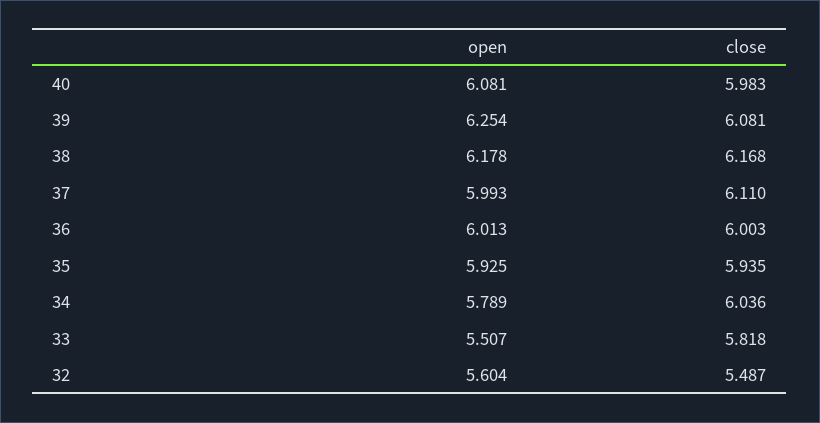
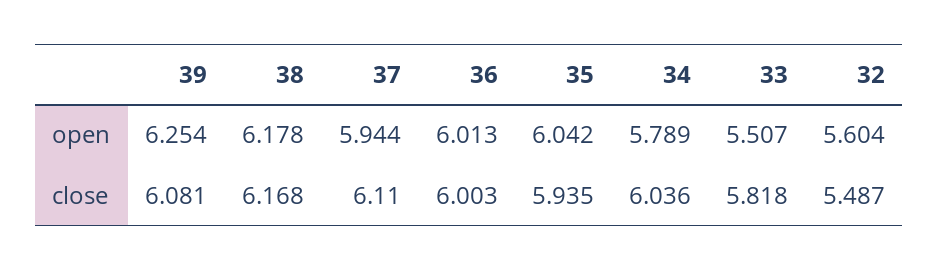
open, 40: 6.081 -> none
close, 40: 5.983 -> none
open, 37: 5.993 -> 5.944
open, 35: 5.925 -> 6.042

